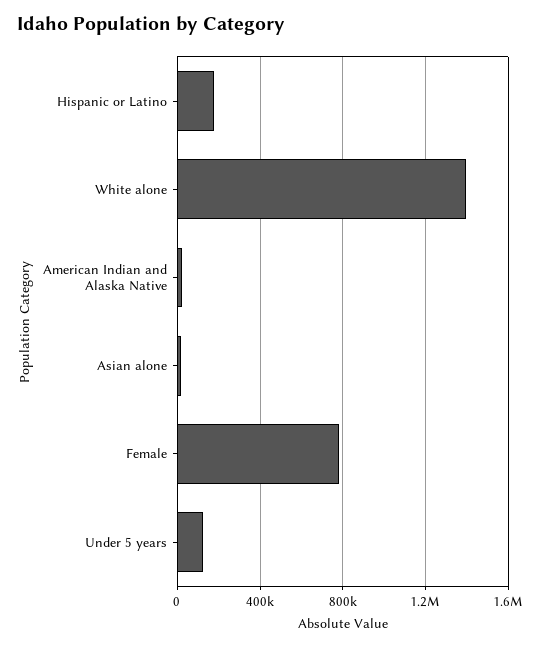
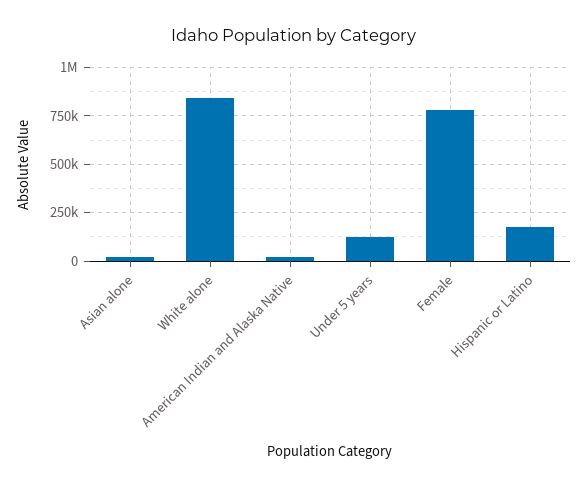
White alone: 1400000 -> 850000

